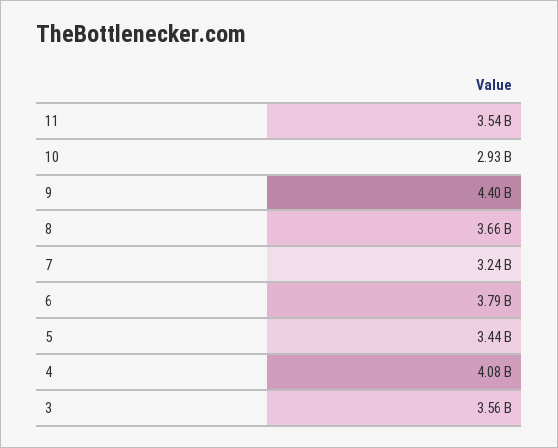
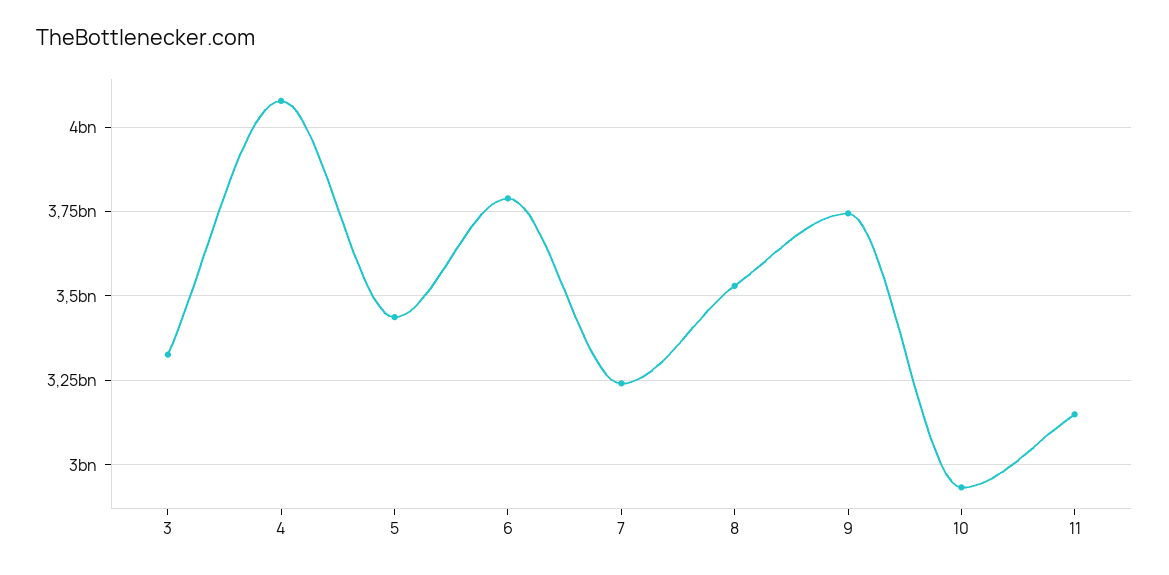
11: 3540000000 -> 3150000000
9: 4400000000 -> 3750000000
8: 3660000000 -> 3525000000
3: 3560000000 -> 3325000000

